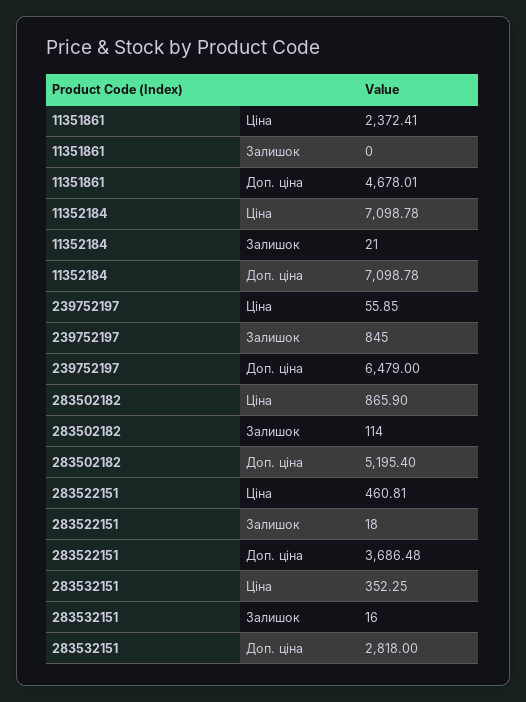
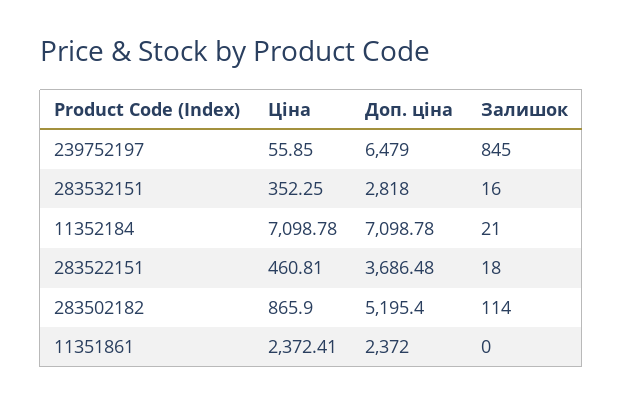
11351861, Доп. ціна: 4678.01 -> 2372

